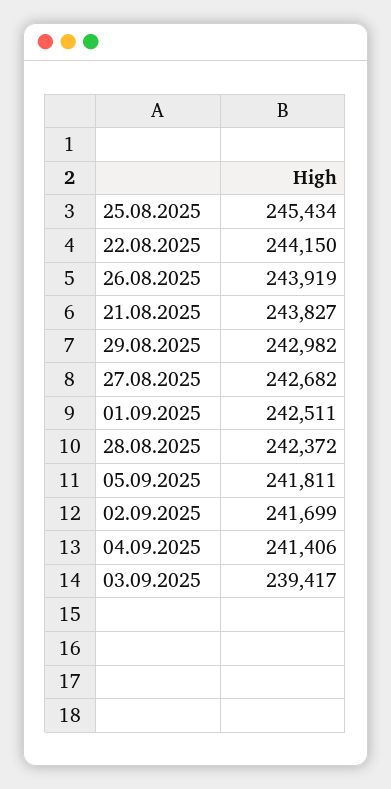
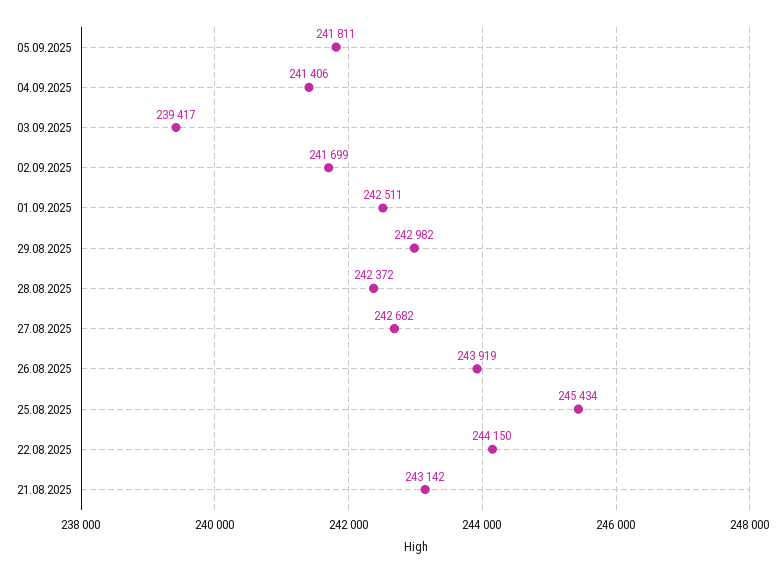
21.08.2025: 243827 -> 243142

